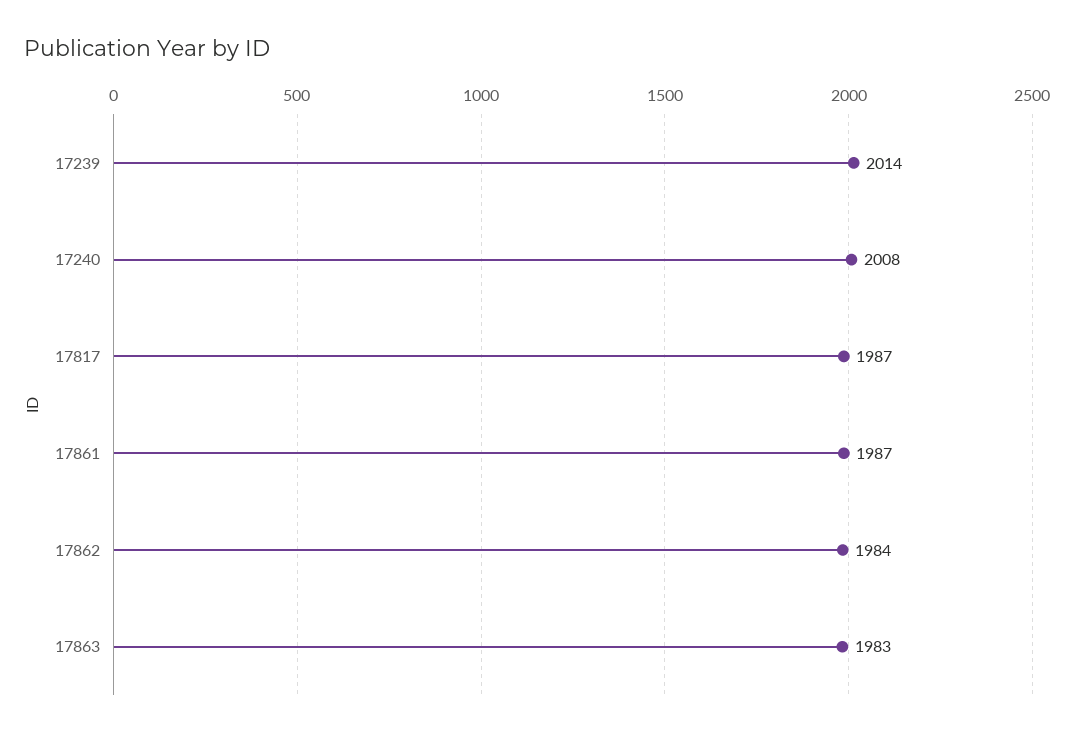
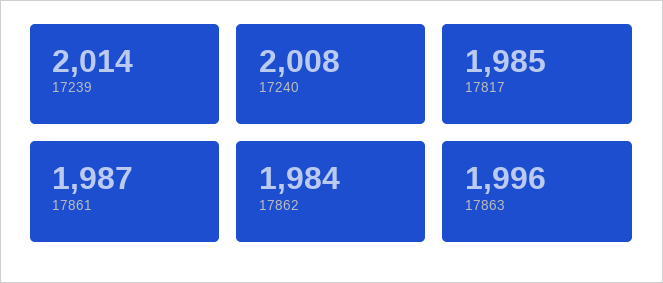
17817: 1987 -> 1985
17863: 1983 -> 1996

